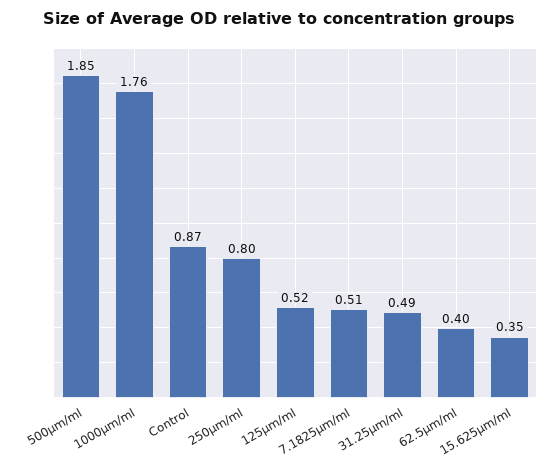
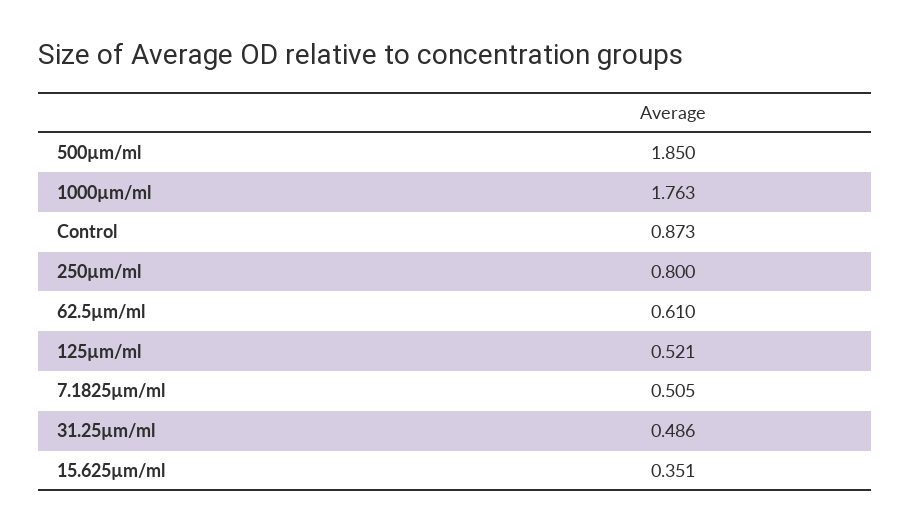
62.5µm/ml: 0.4 -> 0.61

